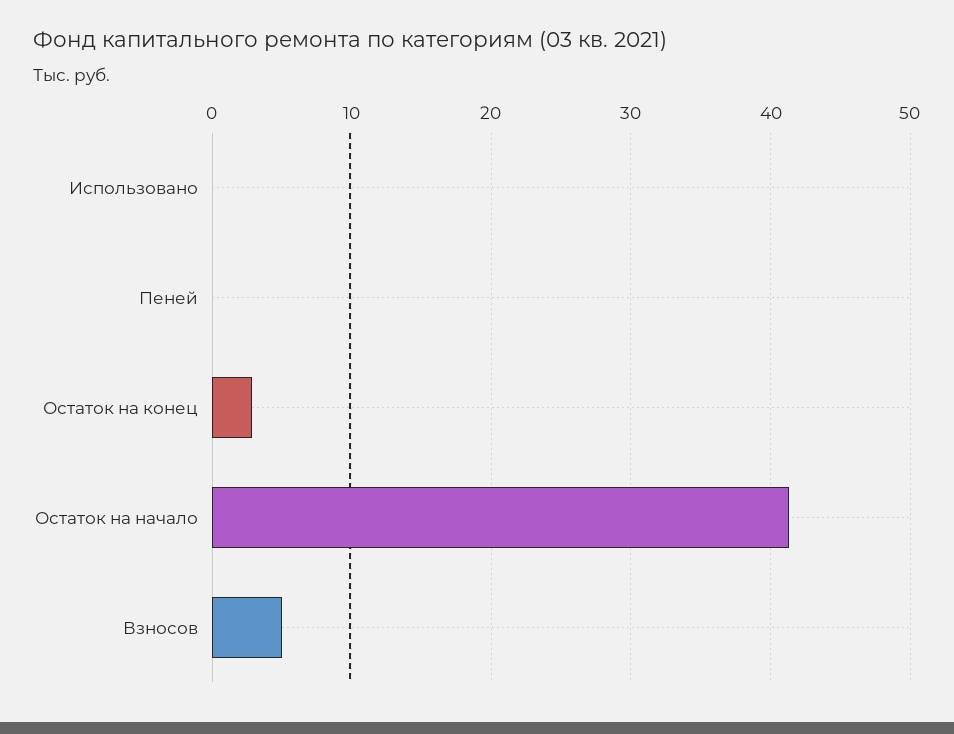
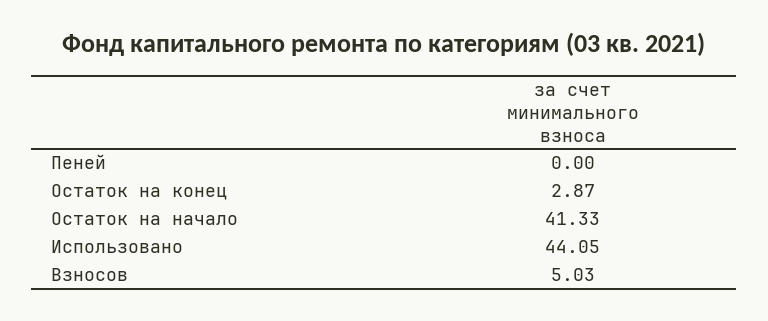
Использовано: 0 -> 44.05

